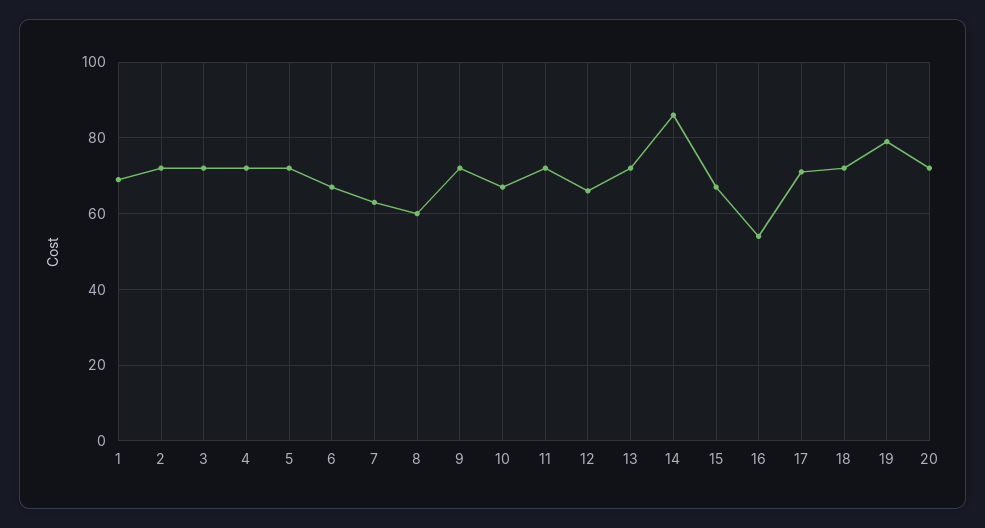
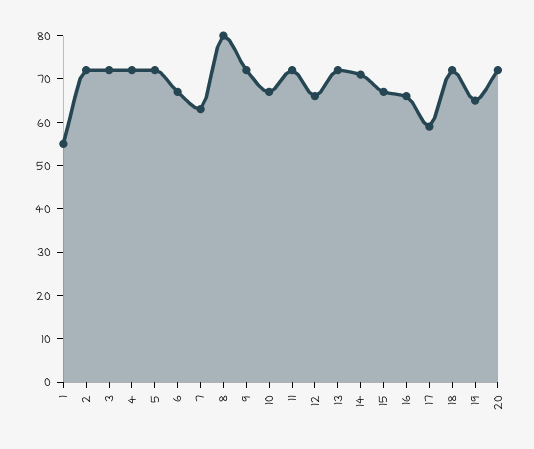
1: 70 -> 55
8: 60 -> 80
14: 85 -> 70
16: 55 -> 65
17: 70 -> 60
19: 80 -> 65

